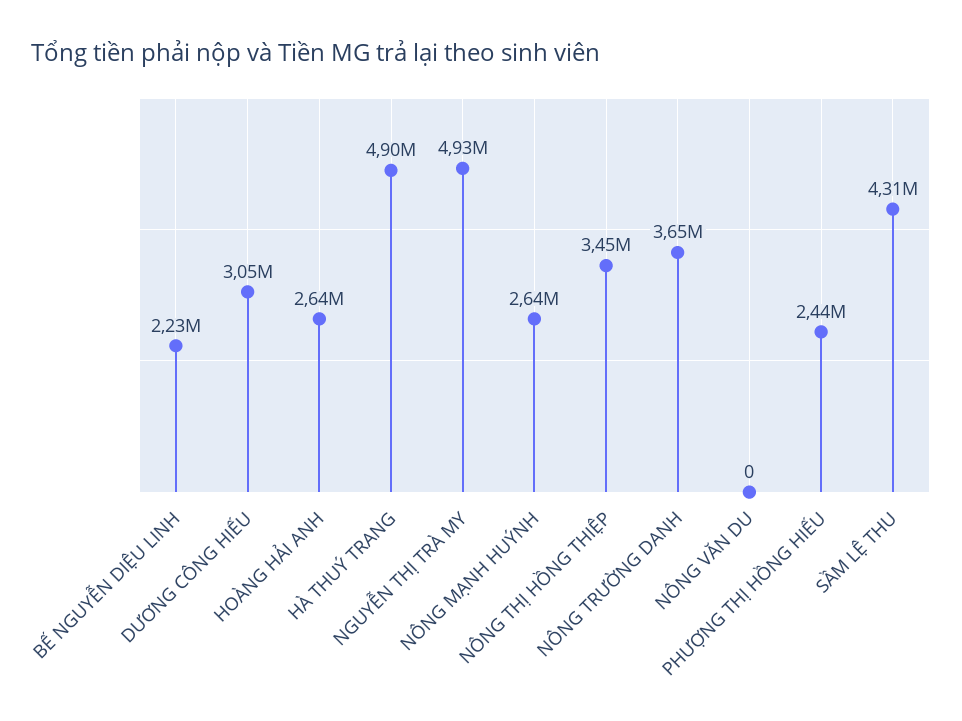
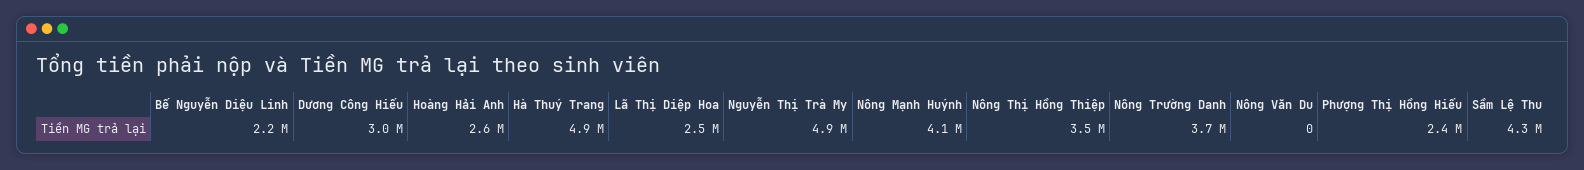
NÔNG MẠNH HUÝNH: 2640000 -> 4100000
Lã Thị Diệp Hoa: none -> 2500000

